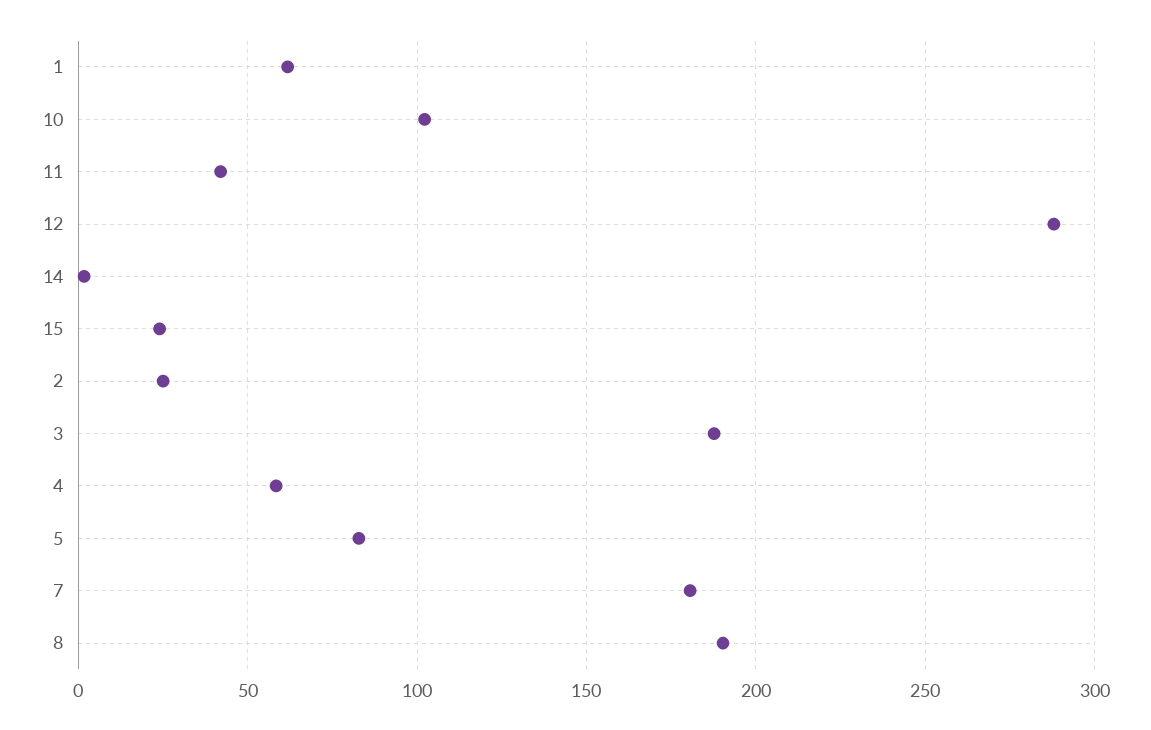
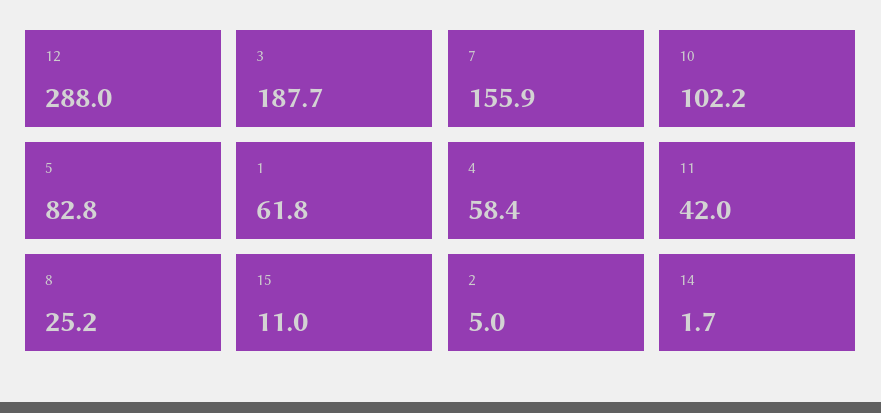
15: 25 -> 11
2: 25 -> 5
7: 180 -> 155.9
8: 190 -> 25.2

